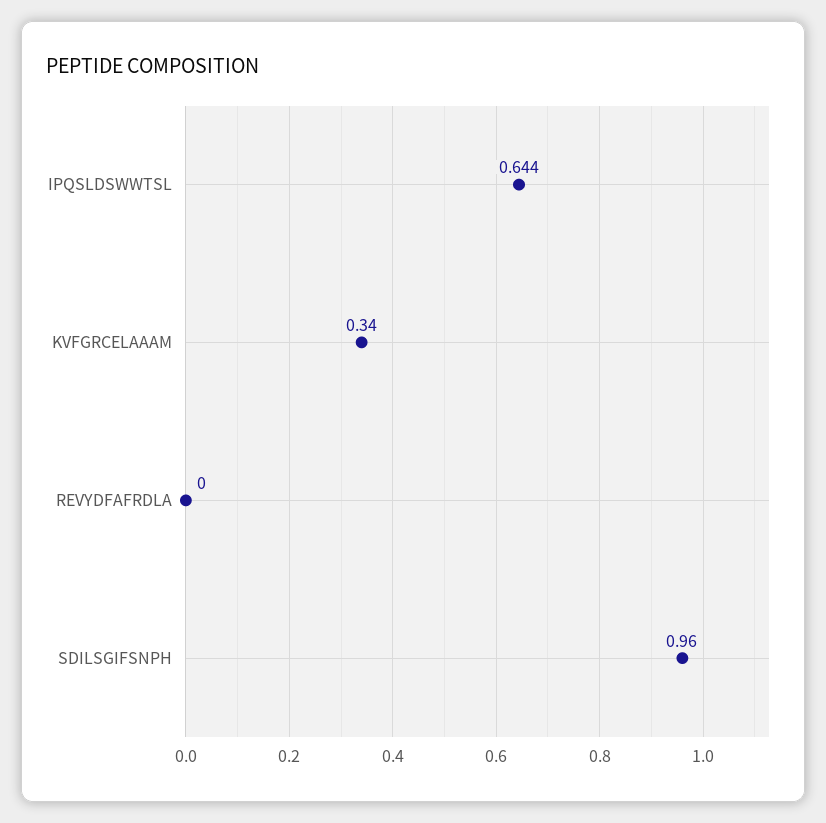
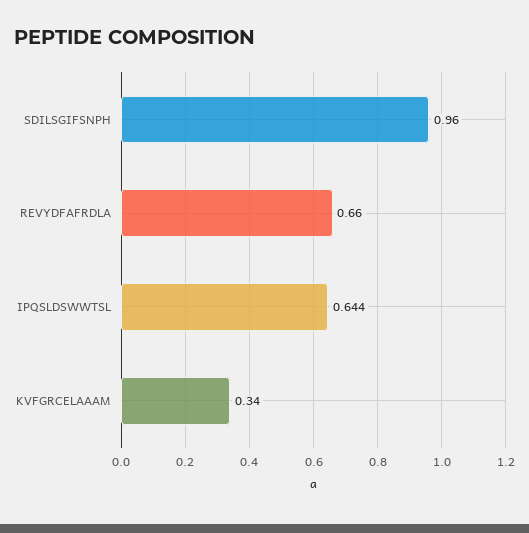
REVYDFAFRDLA: 0 -> 0.66

